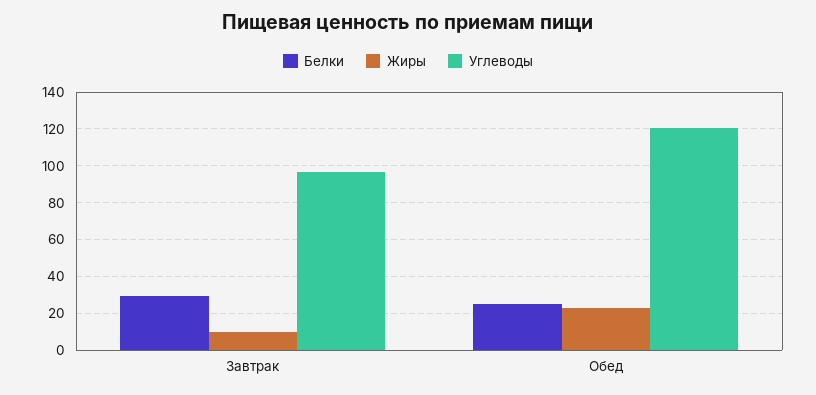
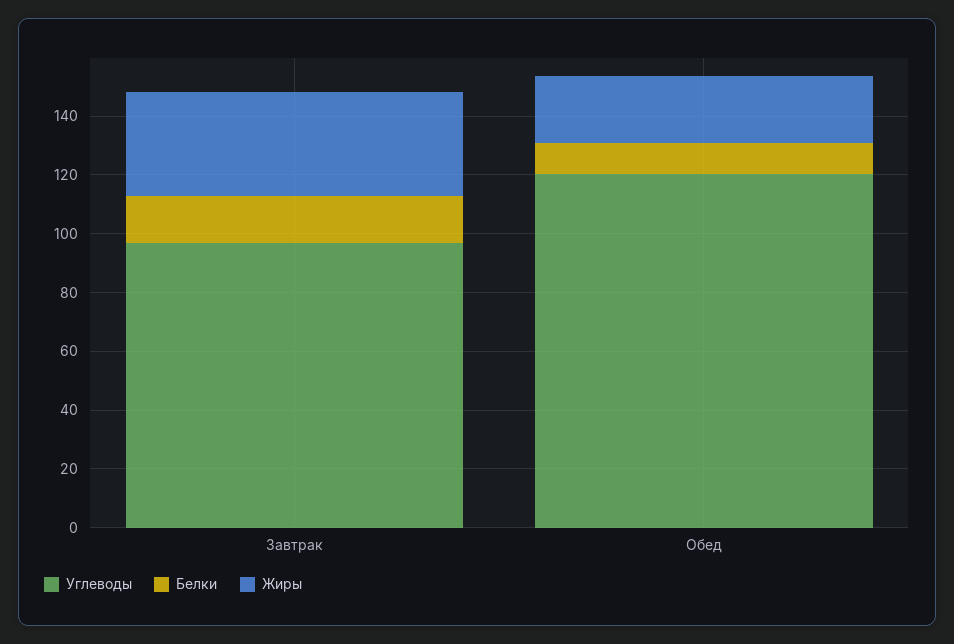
Белки, Завтрак: 30 -> 15
Жиры, Завтрак: 10 -> 35
Белки, Обед: 25 -> 10

